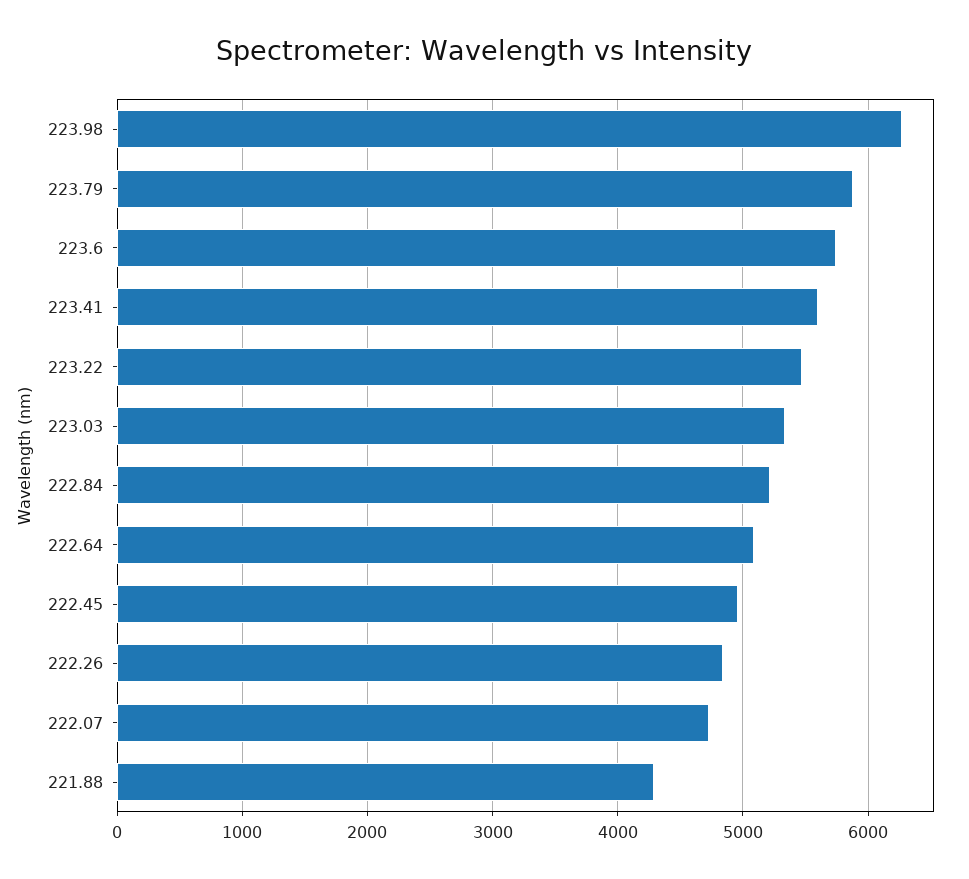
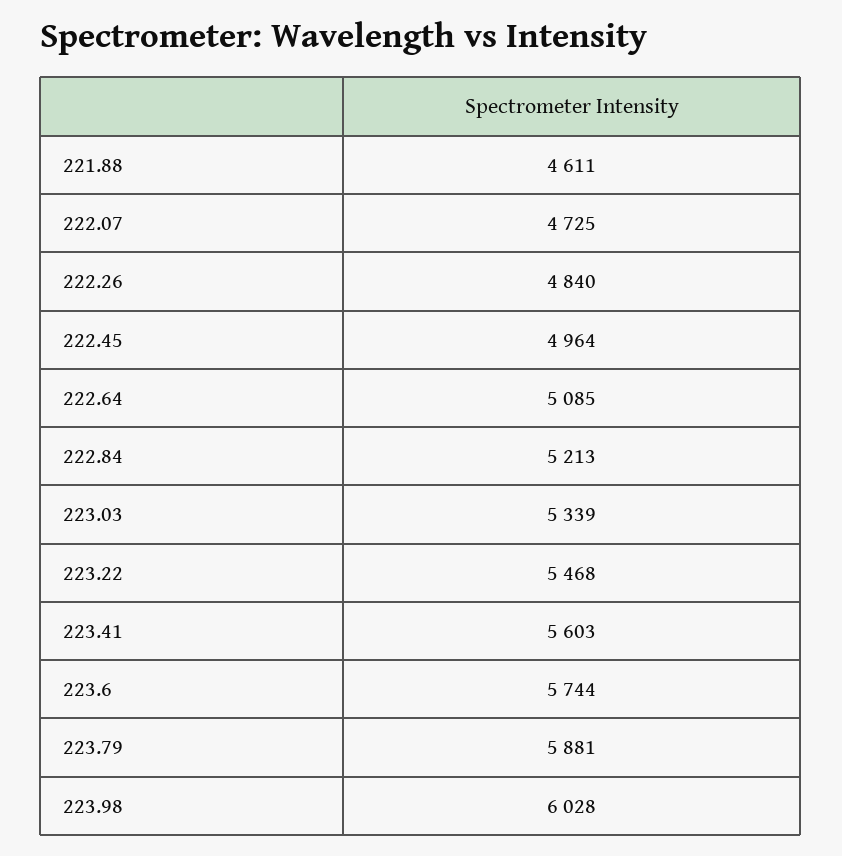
223.98: 6300 -> 6028
221.88: 4300 -> 4611

